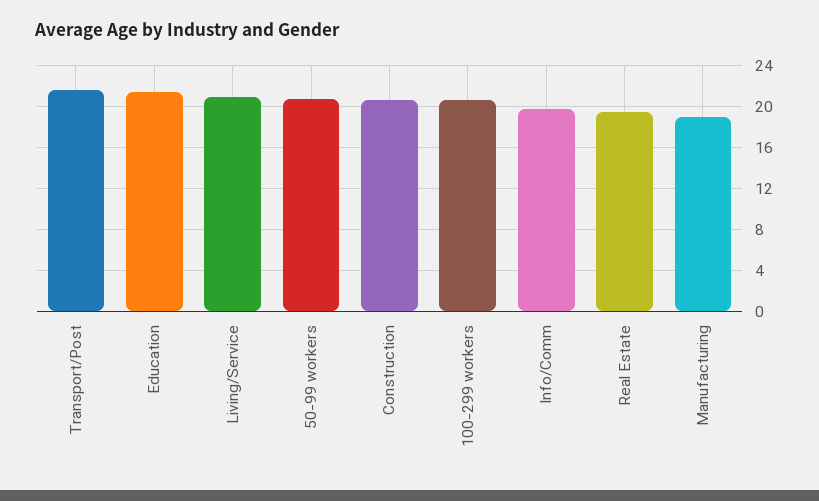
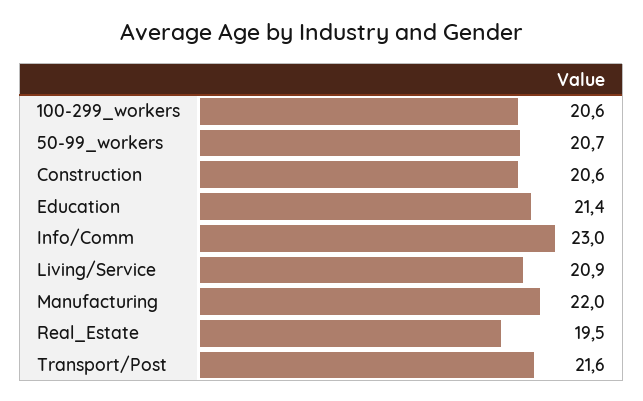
Info/Comm: 20 -> 23
Manufacturing: 19 -> 22

